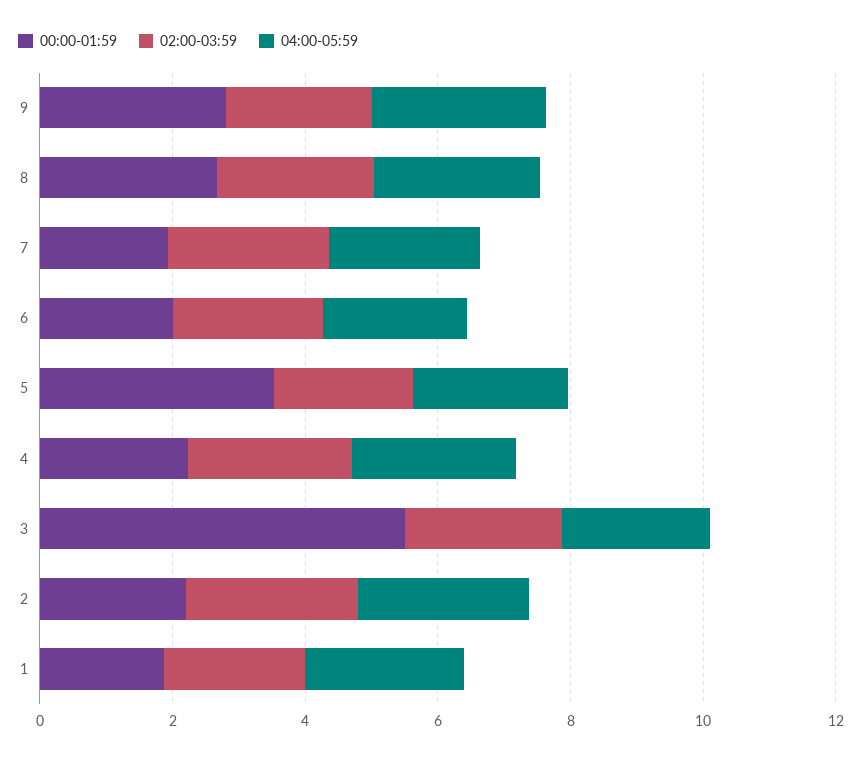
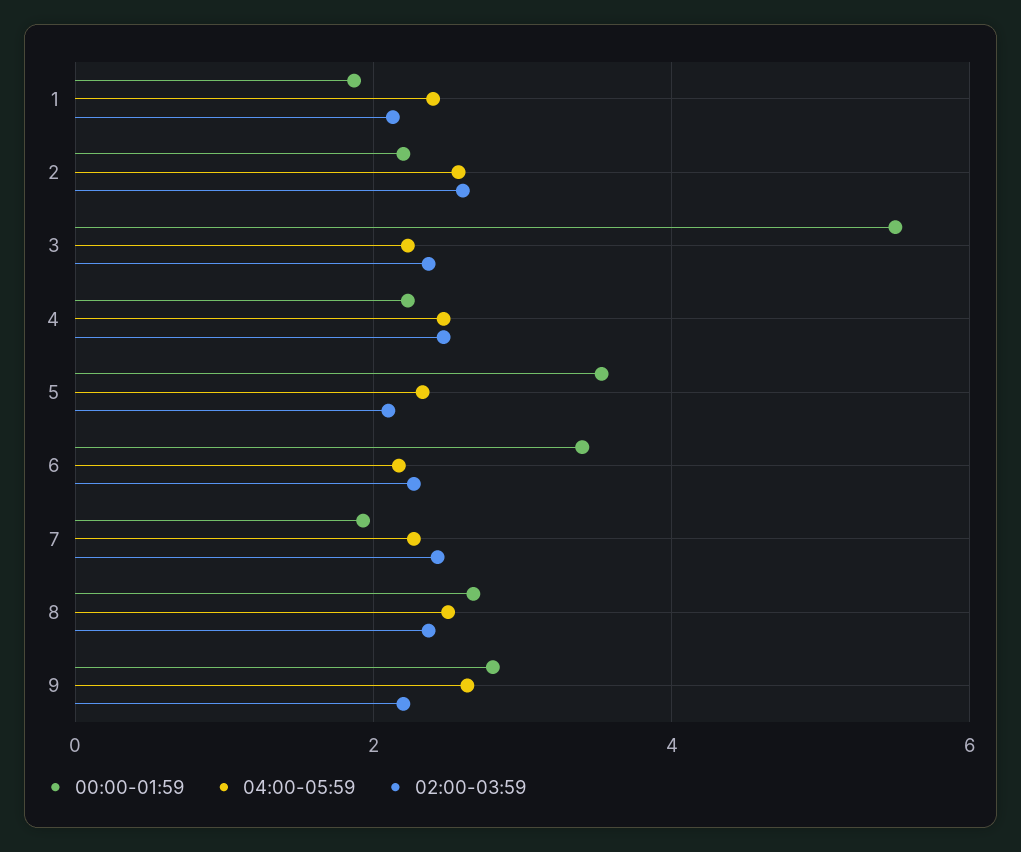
00:00-01:59, 6: 2 -> 3.4

